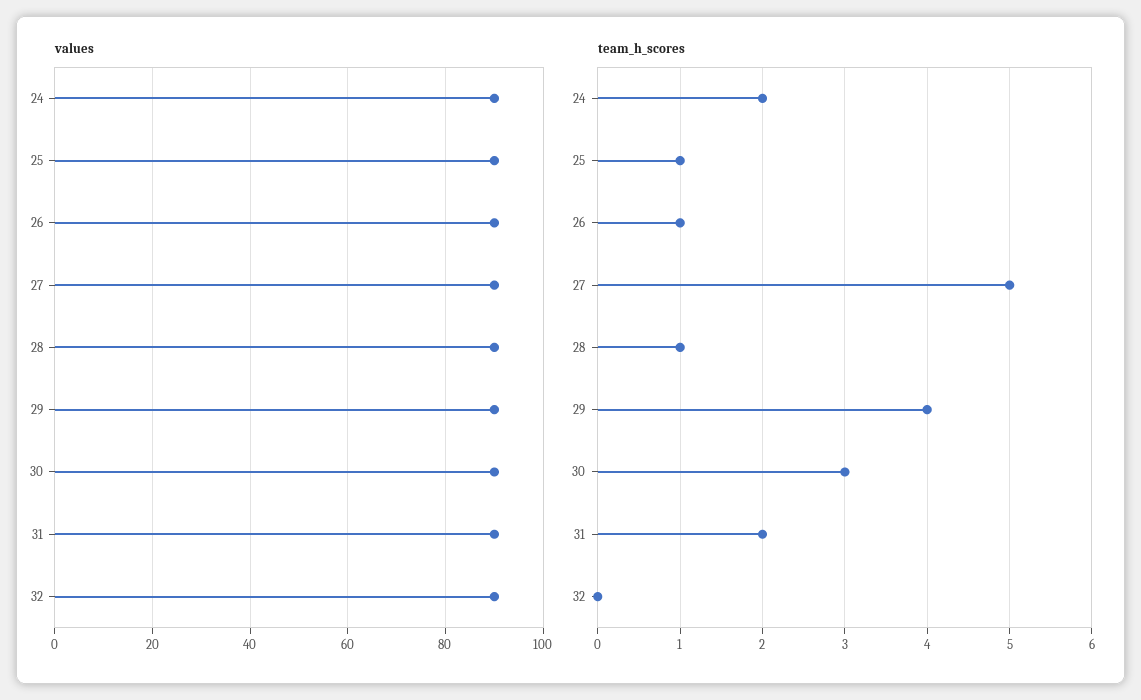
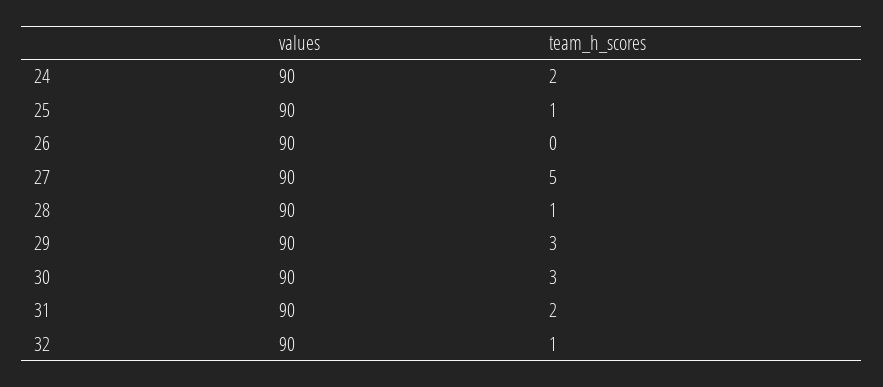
team_h_scores, 26: 1 -> 0
team_h_scores, 29: 4 -> 3
team_h_scores, 32: 0 -> 1

